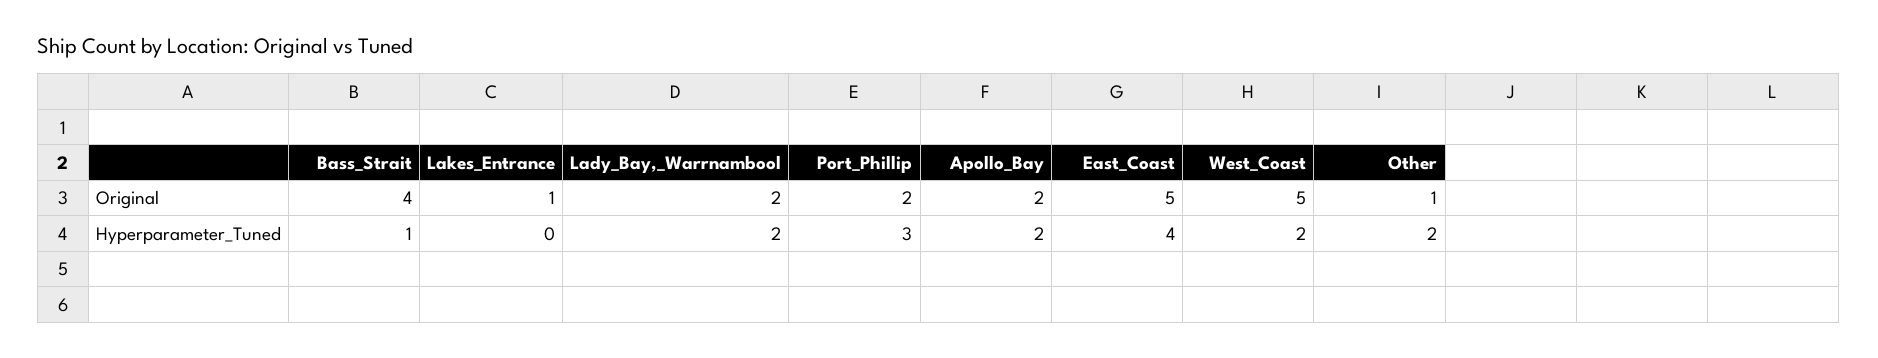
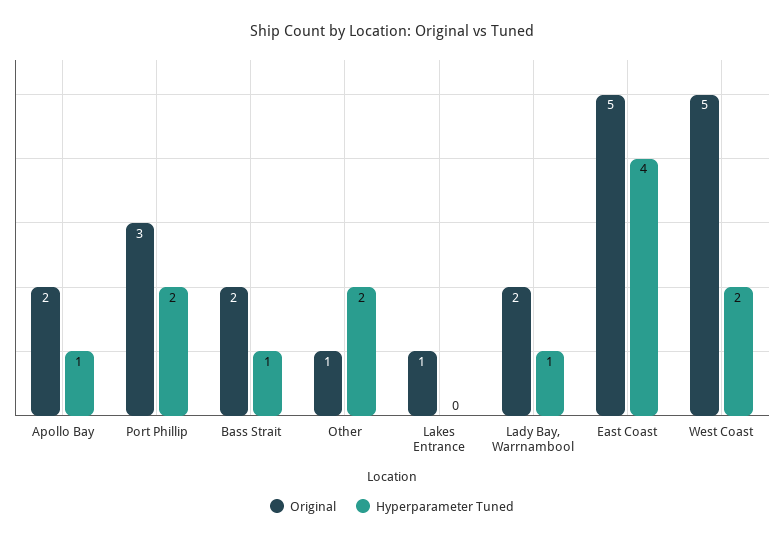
Original, Bass_Strait: 4 -> 2
Original, Port_Phillip: 2 -> 3
Hyperparameter_Tuned, Lady_Bay,_Warrnambool: 2 -> 1
Hyperparameter_Tuned, Port_Phillip: 3 -> 2
Hyperparameter_Tuned, Apollo_Bay: 2 -> 1

